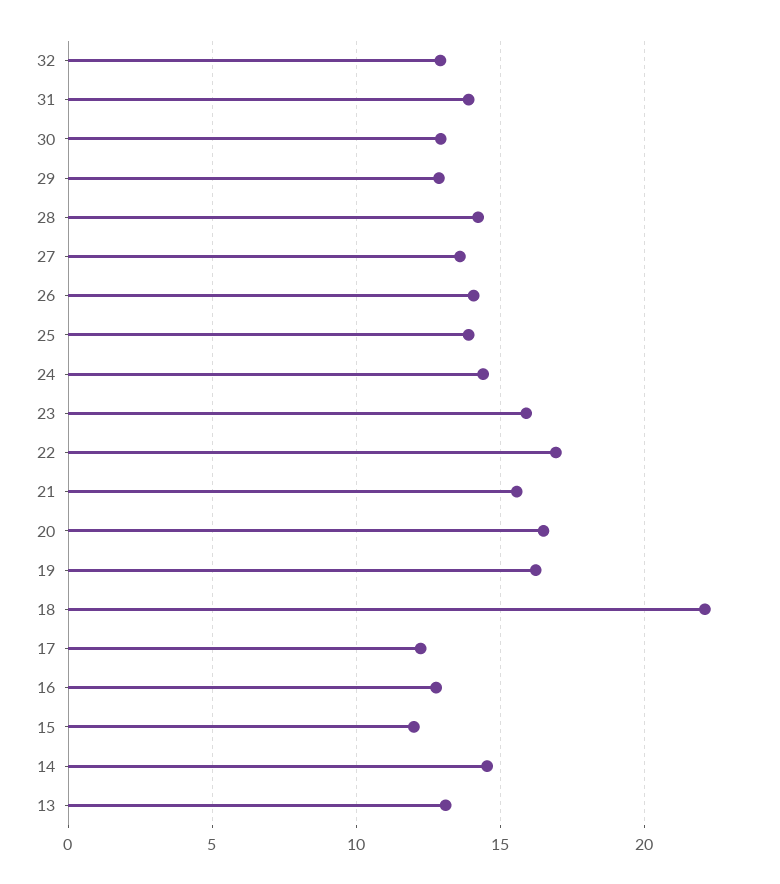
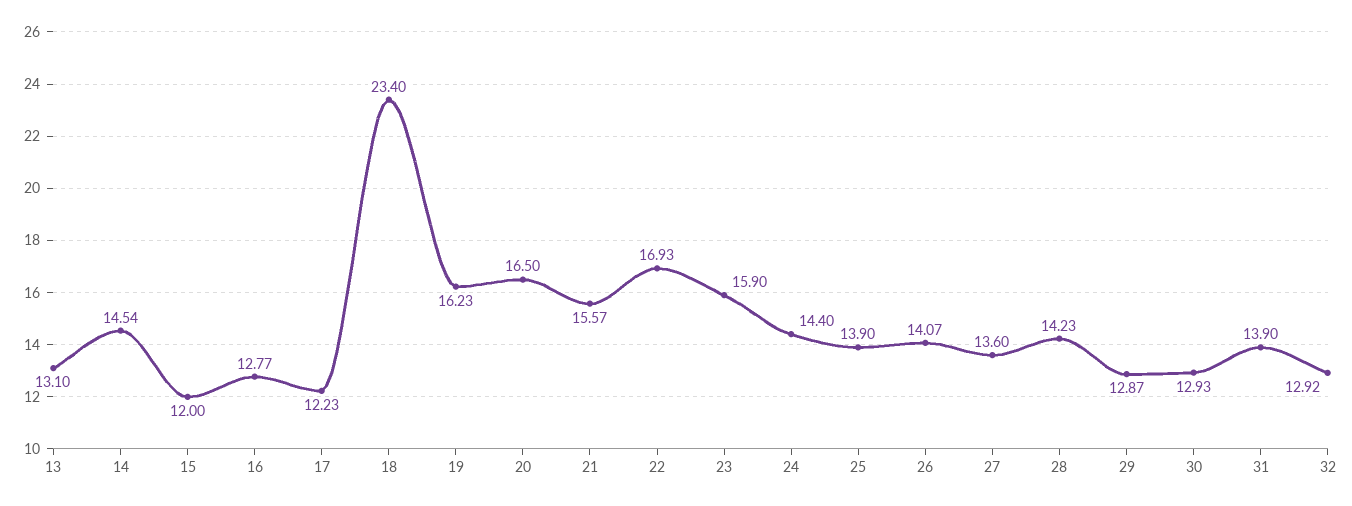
18: 22 -> 23.4

